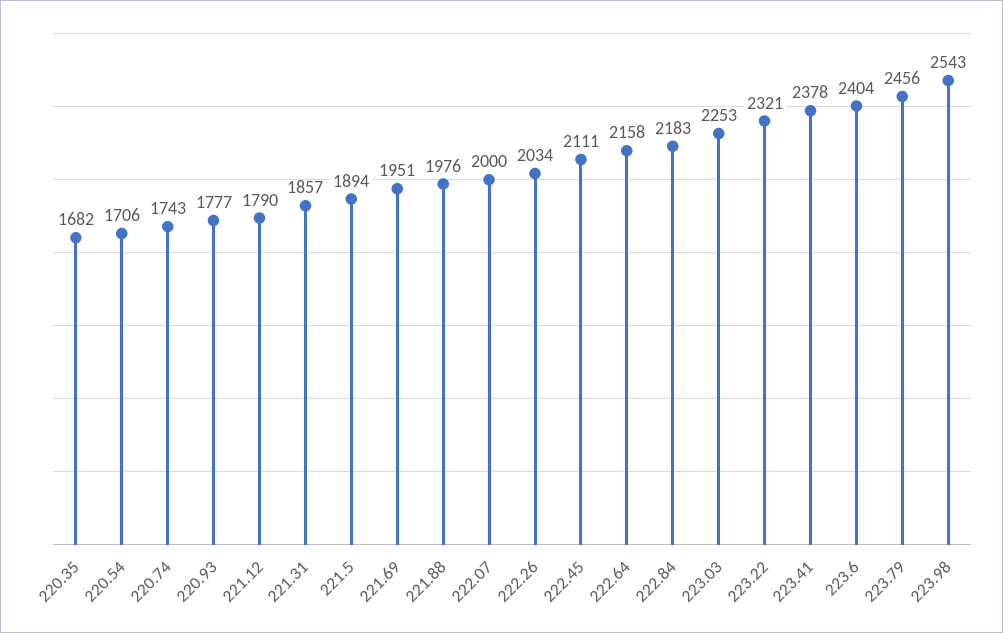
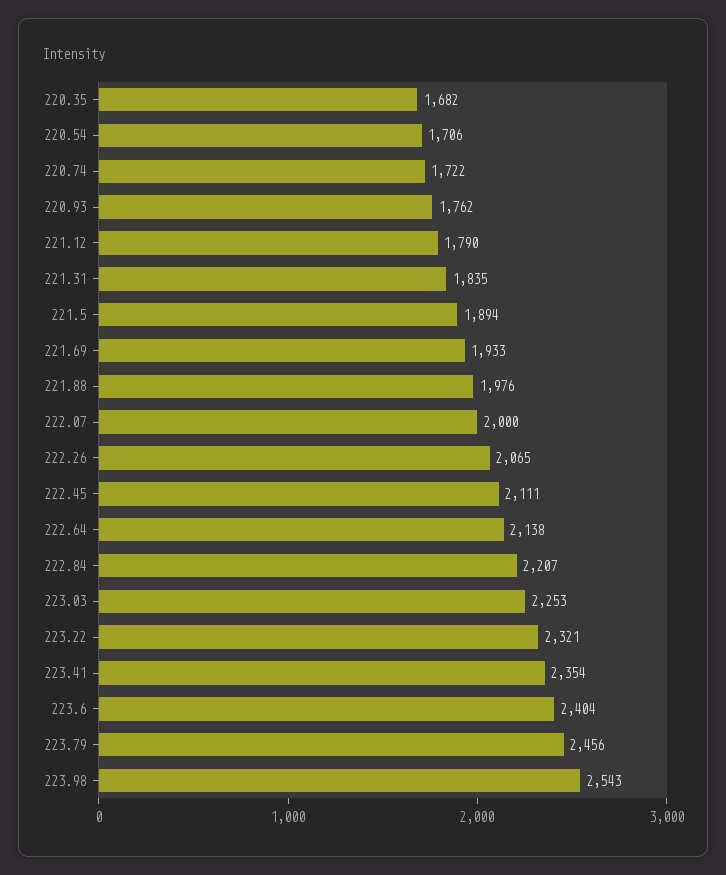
220.74: 1743 -> 1722
220.93: 1777 -> 1762
221.31: 1857 -> 1835
221.69: 1951 -> 1933
222.26: 2034 -> 2065
222.64: 2158 -> 2138
222.84: 2183 -> 2207
223.41: 2378 -> 2354

